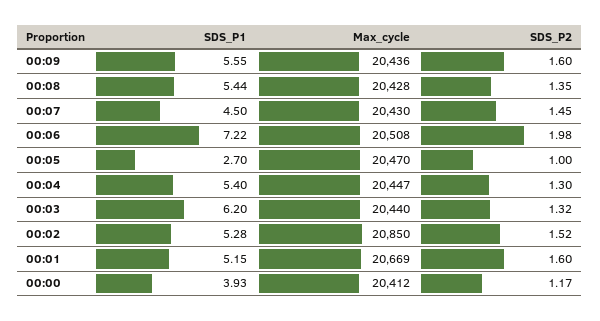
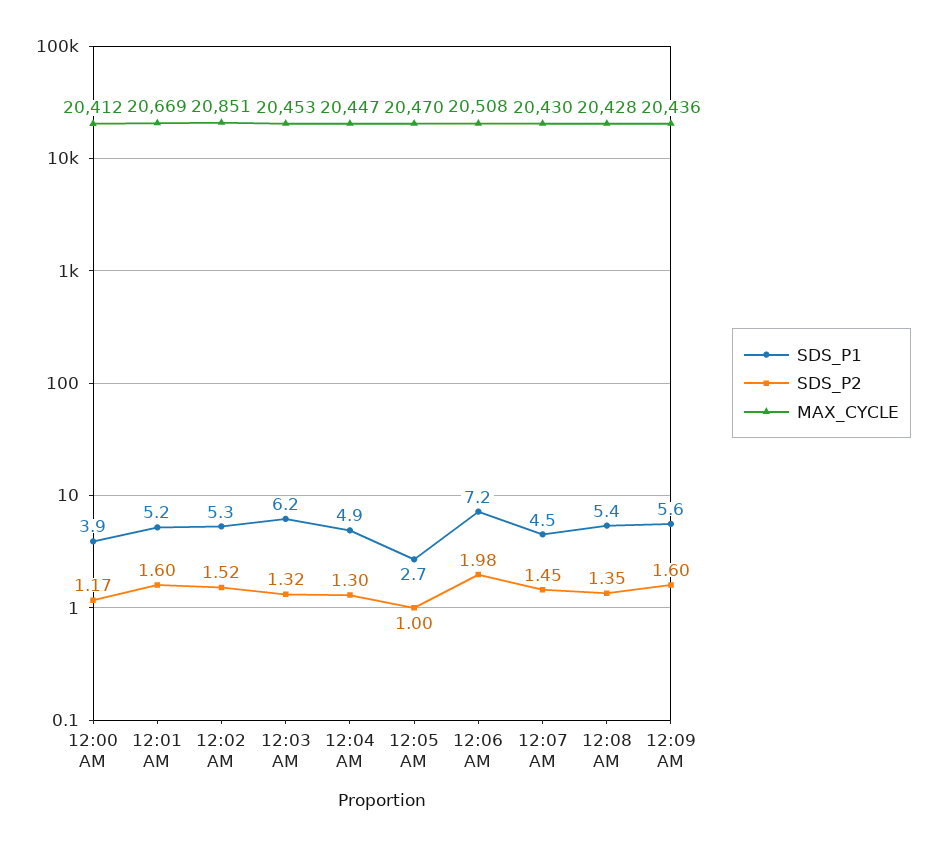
SDS_P1, 00:04: 5.4 -> 4.9
Max_cycle, 00:03: 20440 -> 20453
Max_cycle, 00:02: 20850 -> 20851

